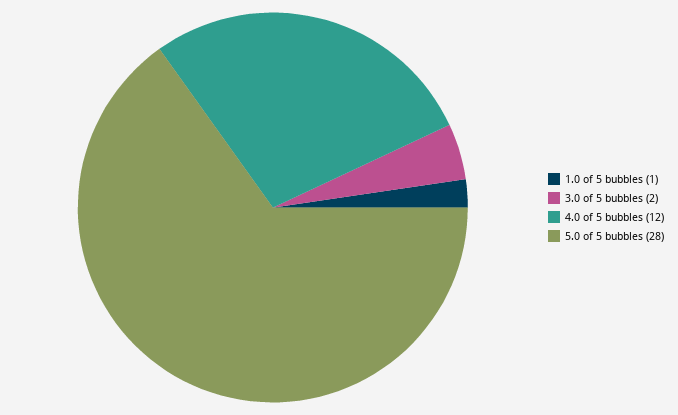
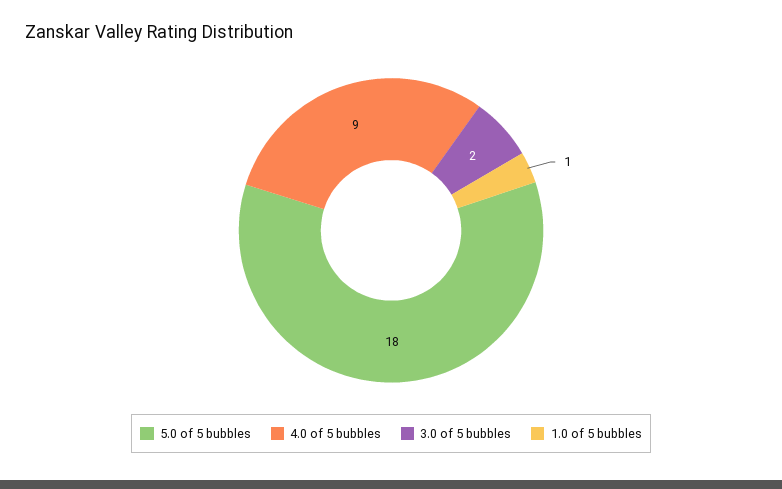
4.0 of 5 bubbles: 12 -> 9
5.0 of 5 bubbles: 28 -> 18

